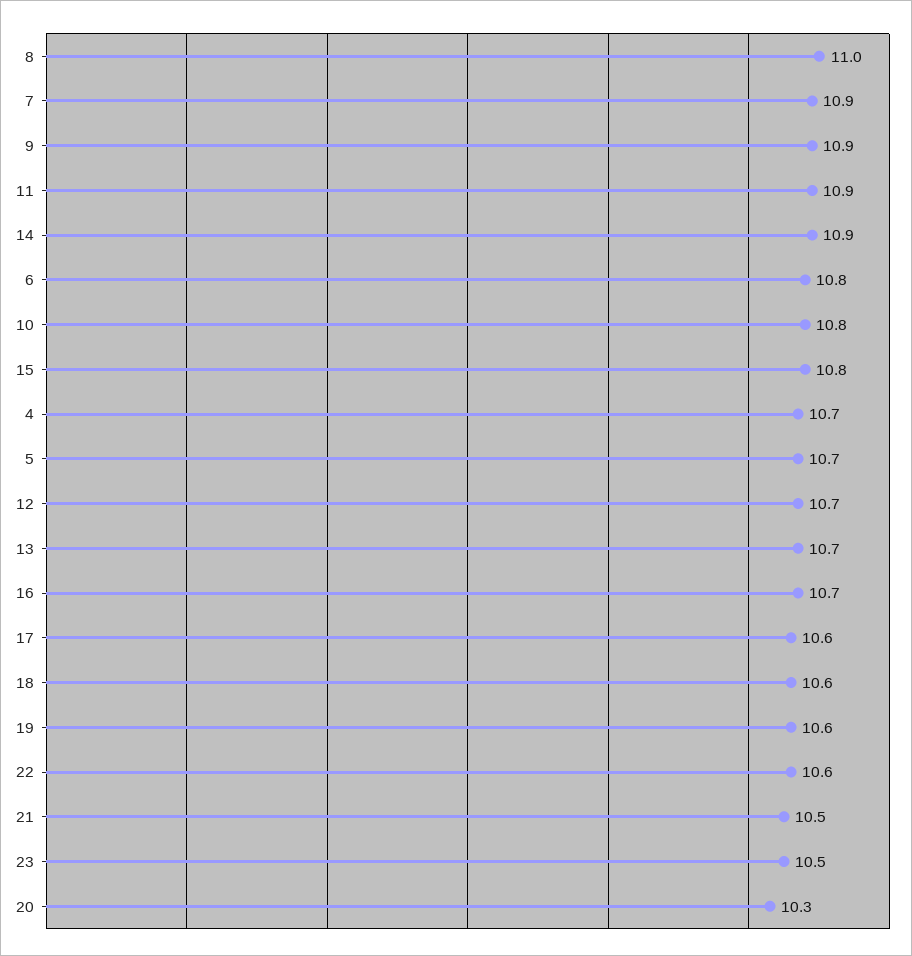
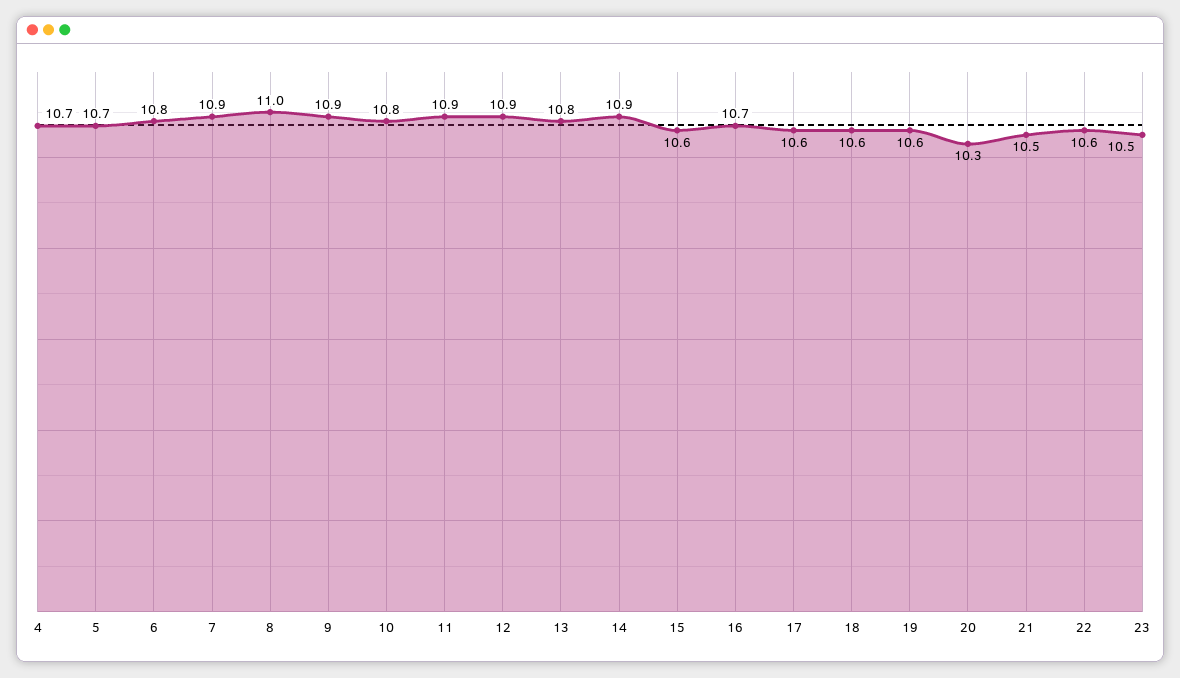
15: 10.8 -> 10.6
12: 10.7 -> 10.9
13: 10.7 -> 10.8

